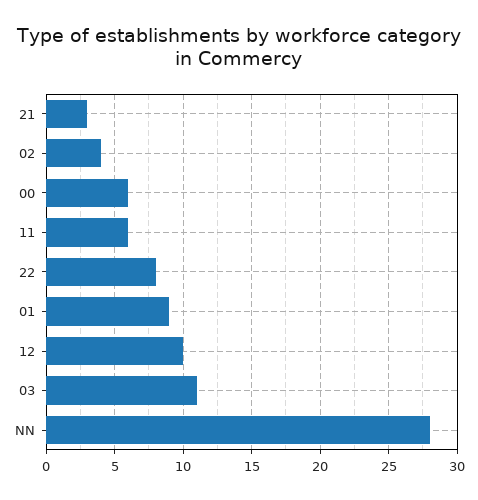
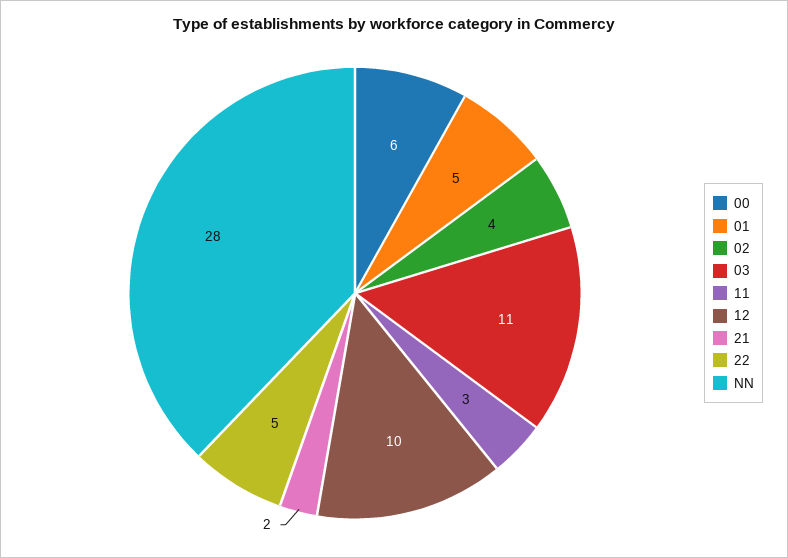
21: 3 -> 2
11: 6 -> 3
22: 8 -> 5
01: 9 -> 5

